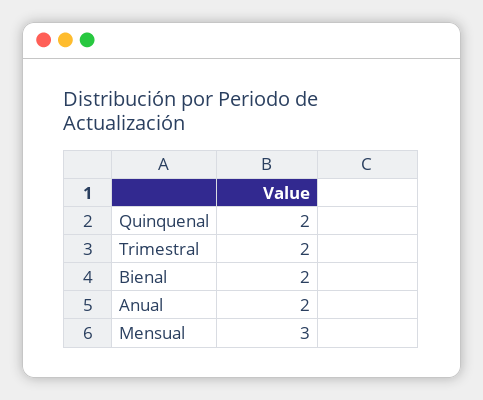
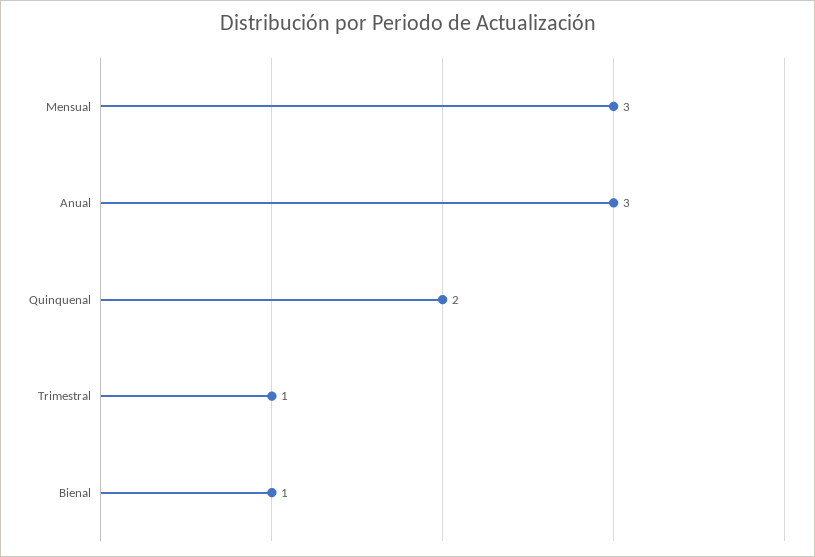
Trimestral: 2 -> 1
Bienal: 2 -> 1
Anual: 2 -> 3

